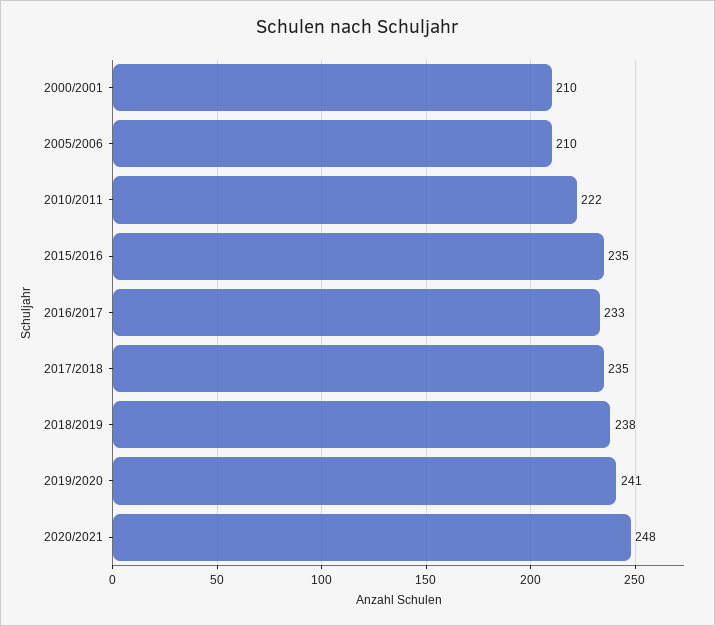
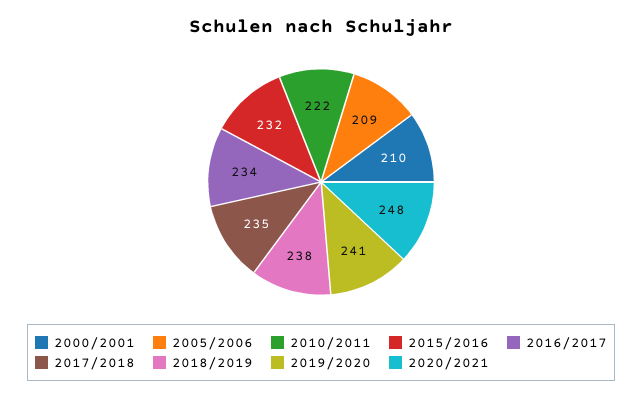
2005/2006: 210 -> 209
2015/2016: 235 -> 232
2016/2017: 233 -> 234

